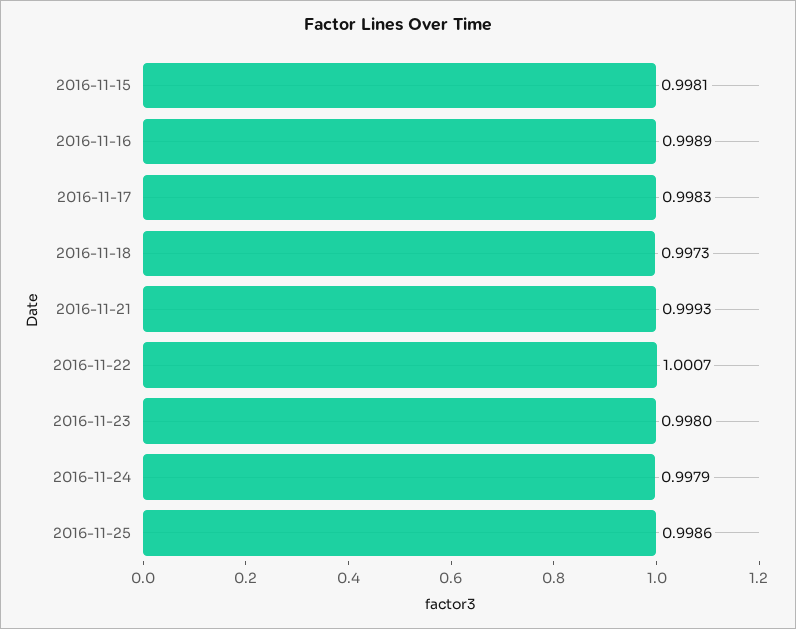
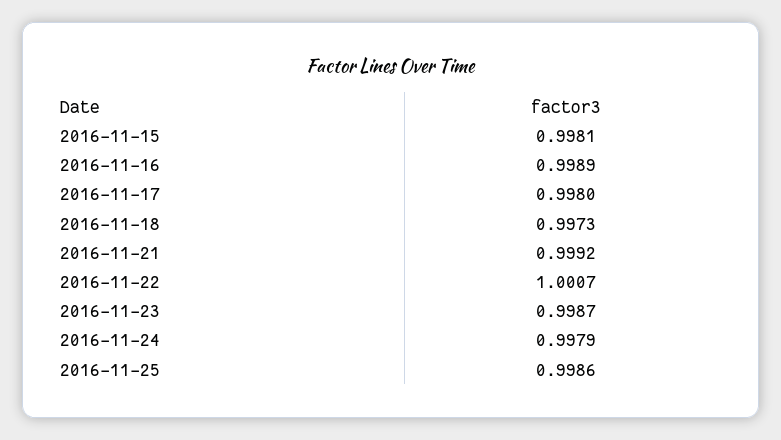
2016-11-17: 0.9983 -> 0.998
2016-11-21: 0.9993 -> 0.9992
2016-11-23: 0.998 -> 0.9987

